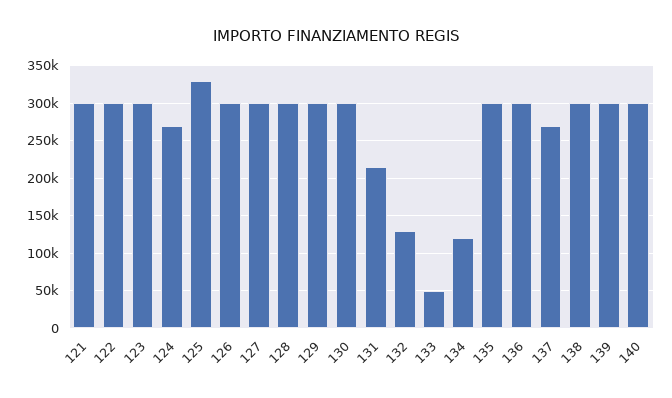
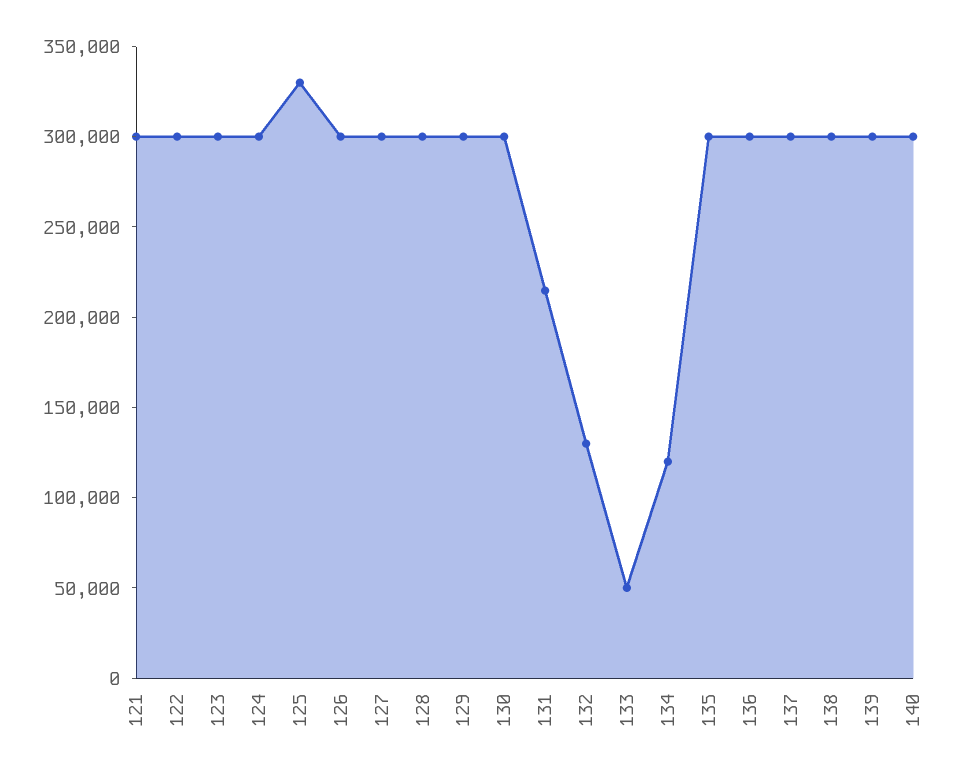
124: 270000 -> 300000
137: 270000 -> 300000

